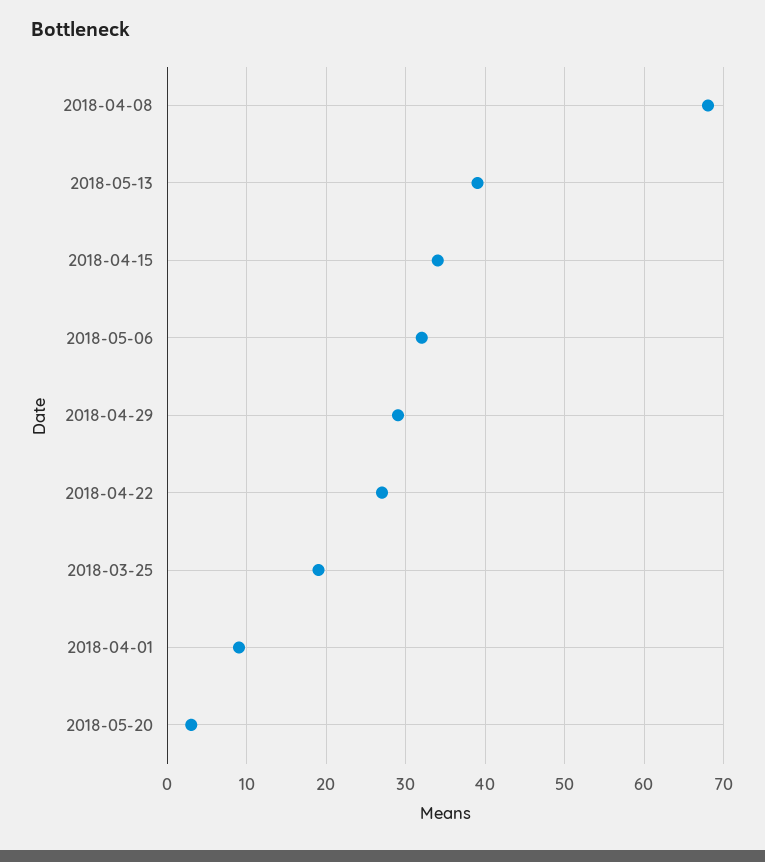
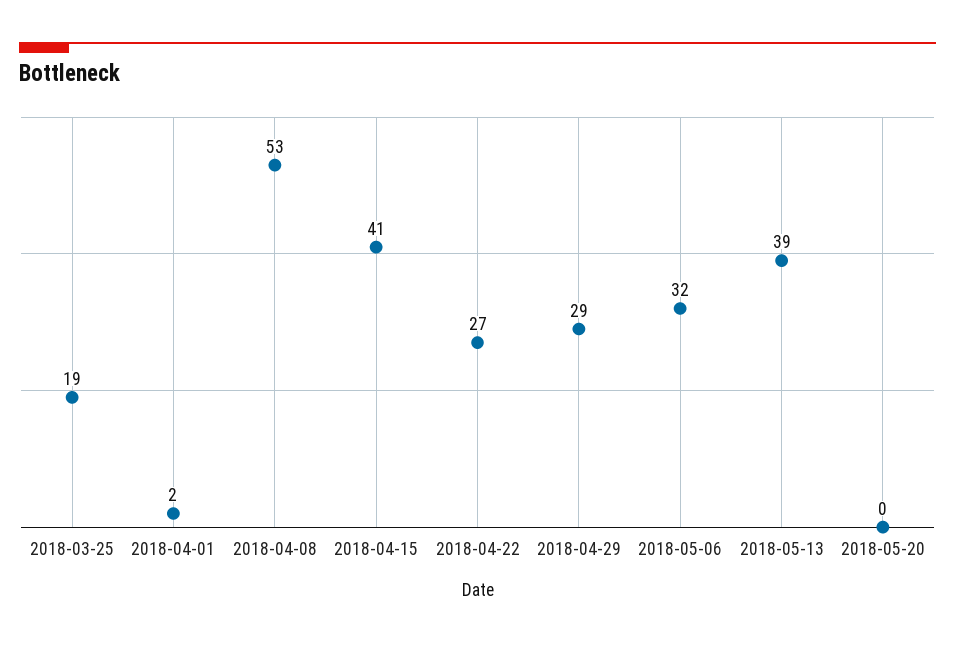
2018-04-08: 68 -> 53
2018-04-15: 34 -> 41
2018-04-01: 9 -> 2
2018-05-20: 3 -> 0

